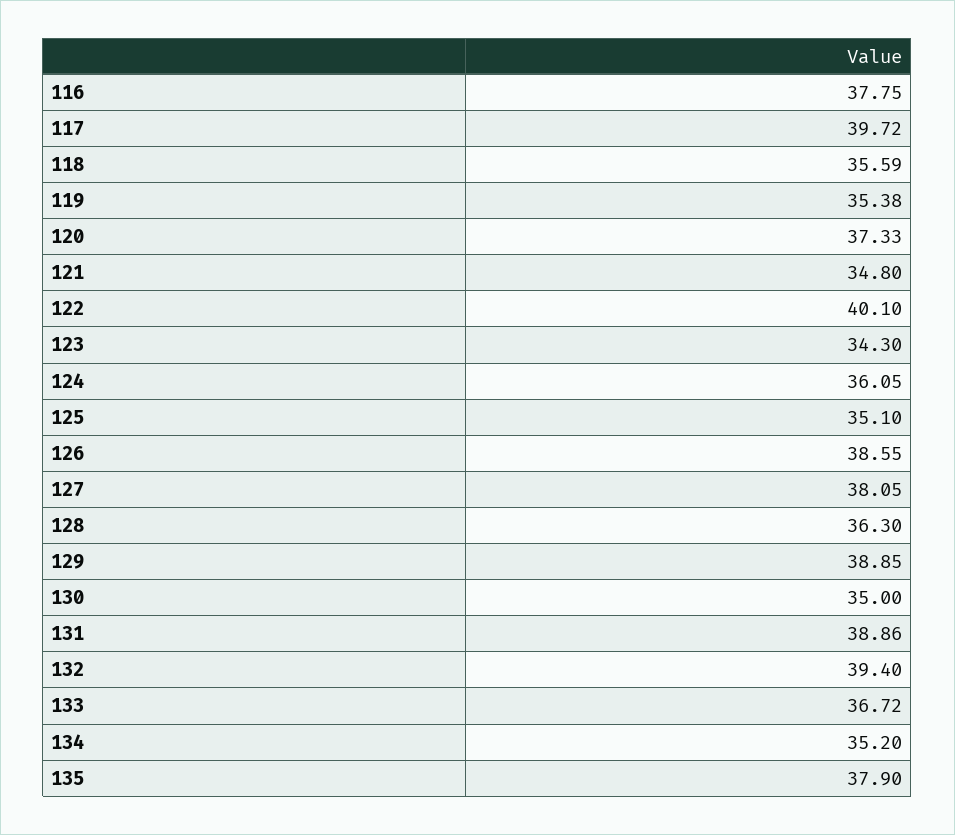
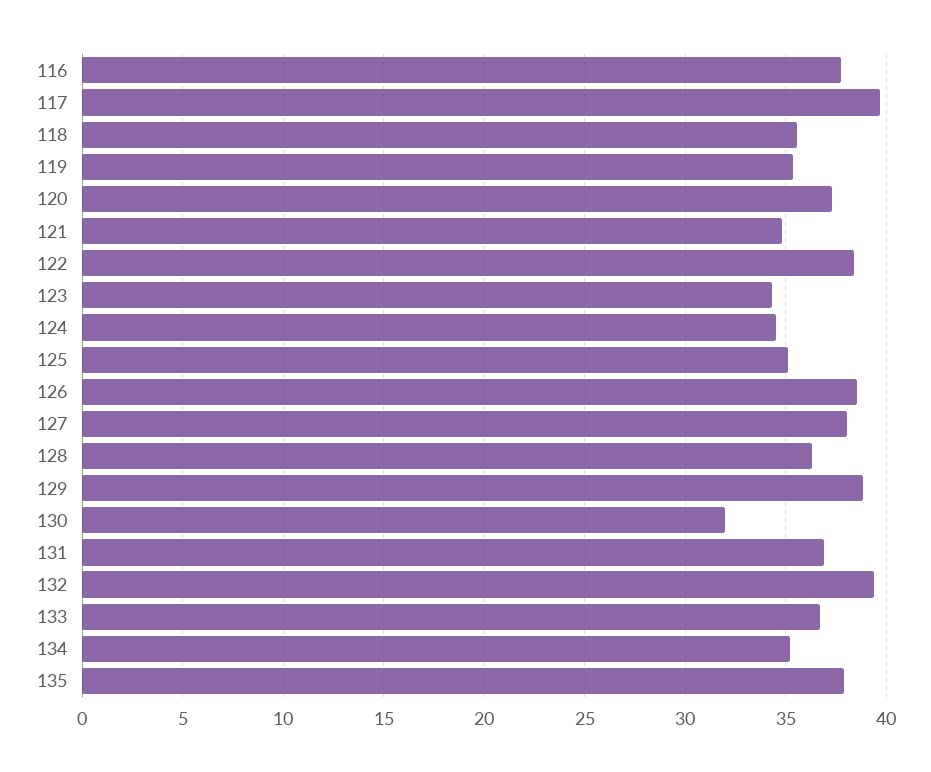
122: 40.1 -> 38.5
124: 36.05 -> 34.5
130: 35 -> 32
131: 38.86 -> 37

